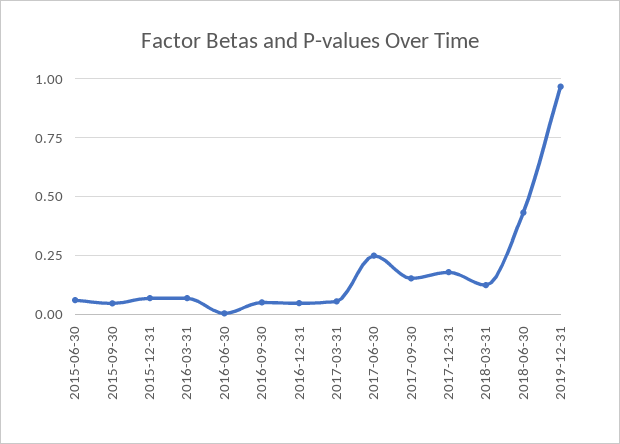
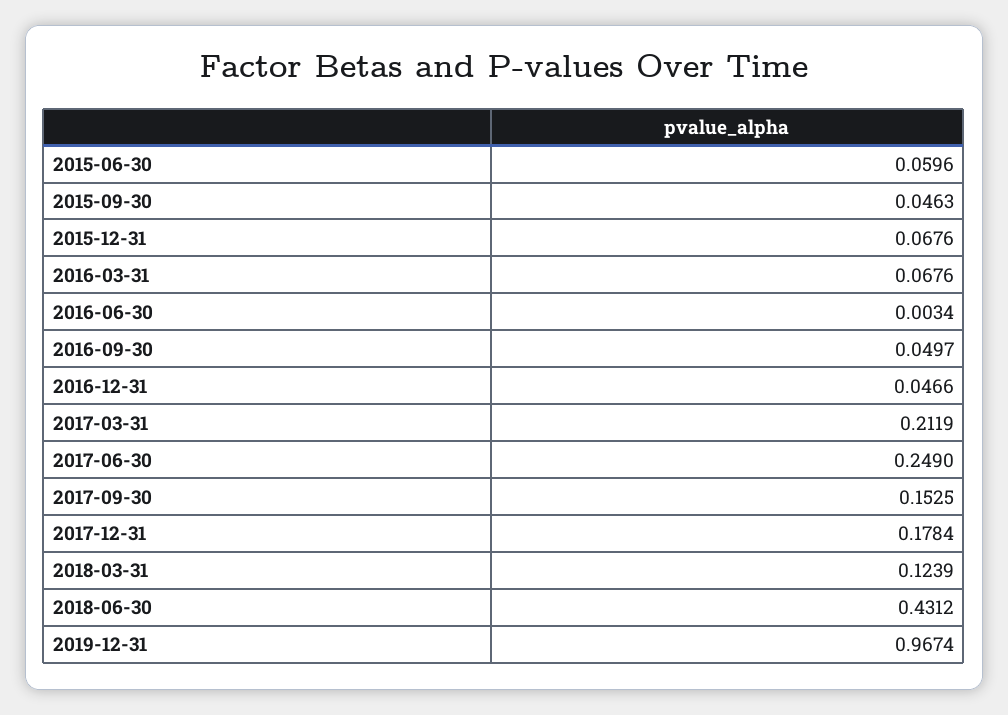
2017-03-31: 0.05 -> 0.2119

